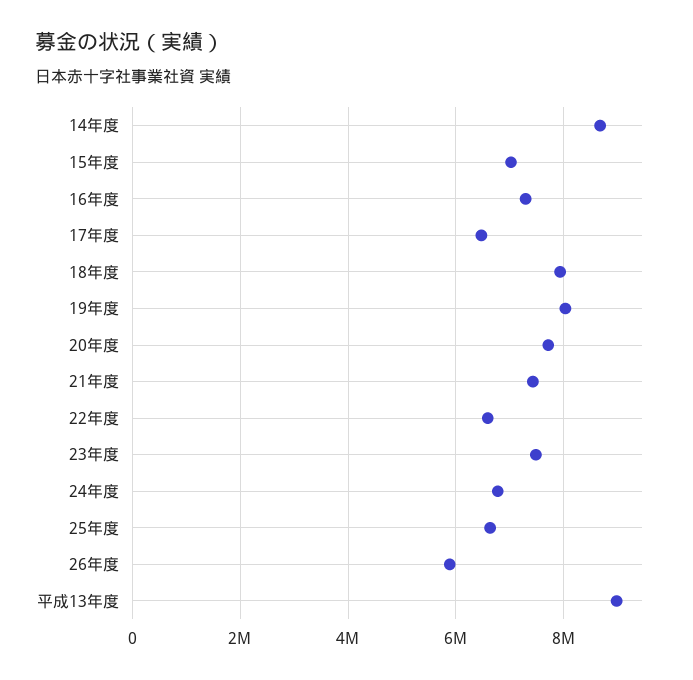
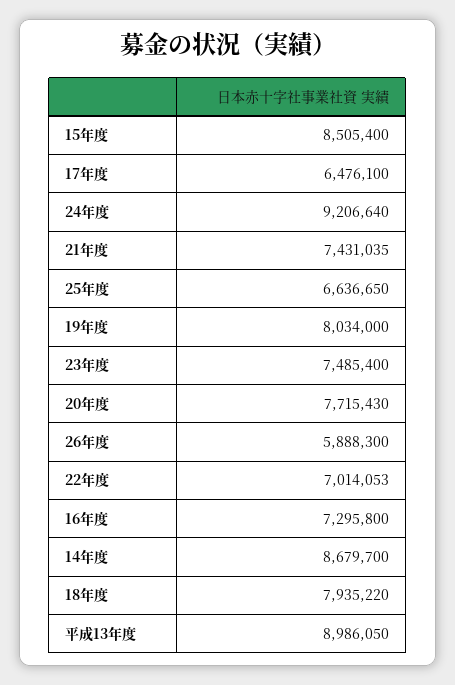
15年度: 7000000 -> 8505400
22年度: 6600000 -> 7014053
24年度: 6800000 -> 9206640

